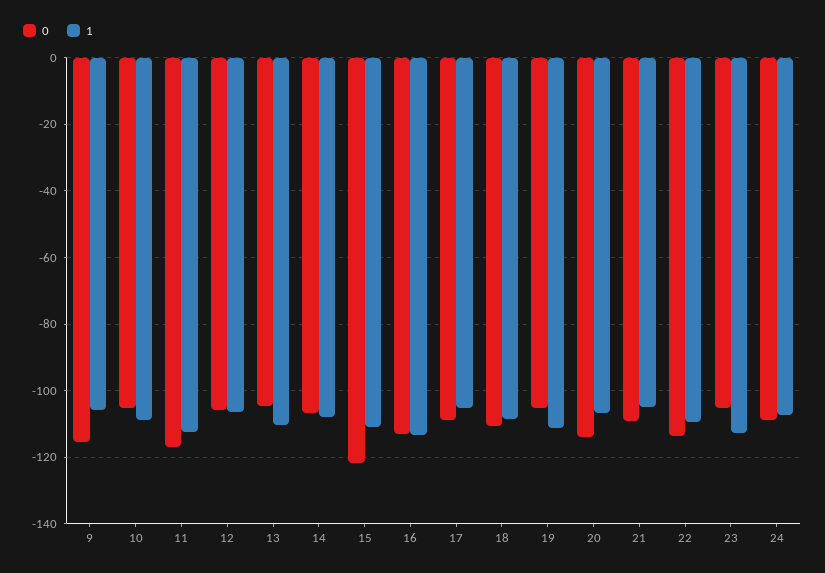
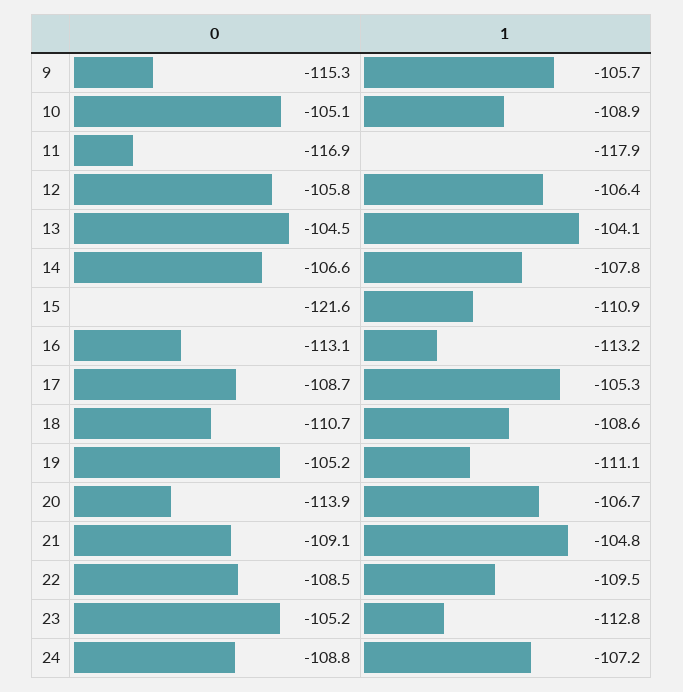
1, 11: -112 -> -117.9
1, 13: -110 -> -104.1
0, 22: -114 -> -108.5

